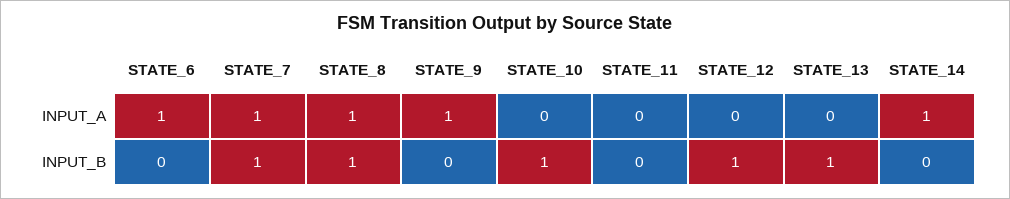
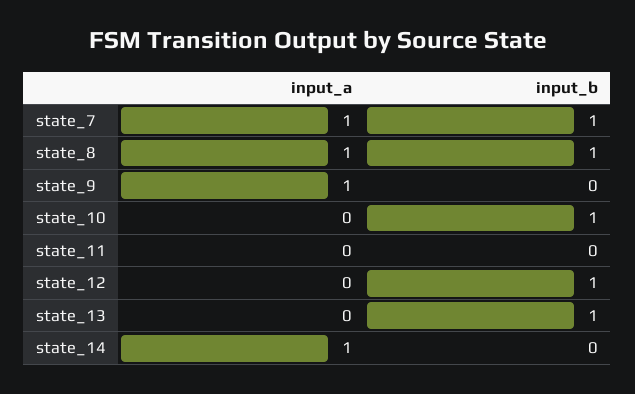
STATE_6, INPUT_A: 1 -> none
STATE_6, INPUT_B: 0 -> none

